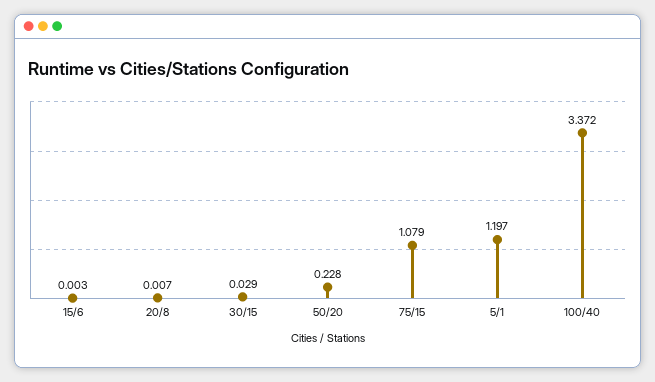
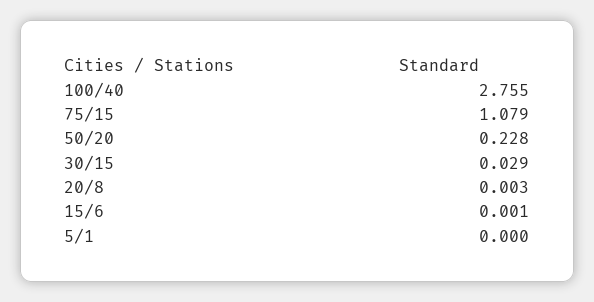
15/6: 0.003 -> 0.001
20/8: 0.007 -> 0.003
5/1: 1.197 -> 0
100/40: 3.372 -> 2.755

